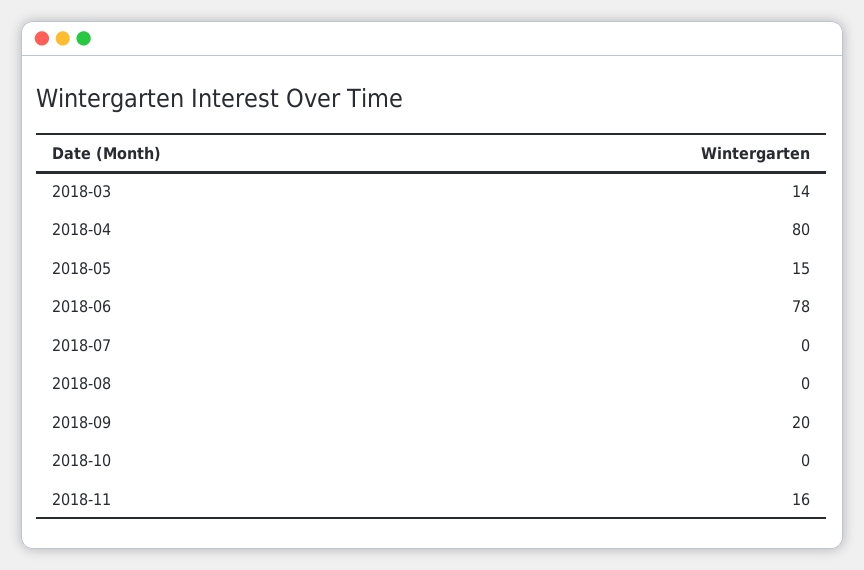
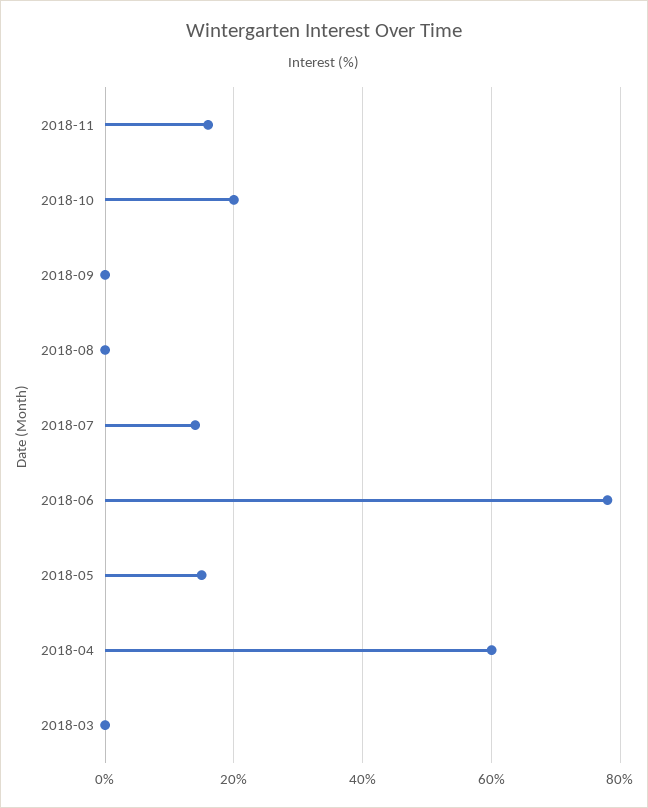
2018-03: 14 -> 0
2018-04: 80 -> 60
2018-07: 0 -> 15
2018-09: 20 -> 0
2018-10: 0 -> 20

